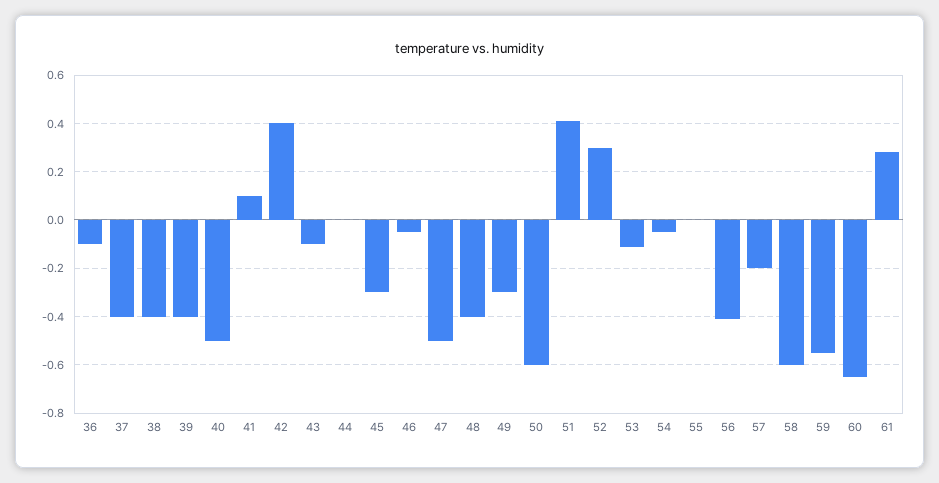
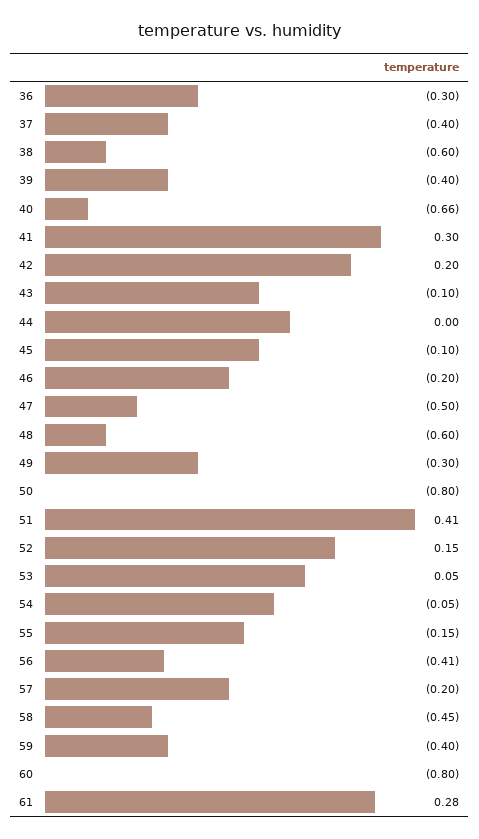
36: -0.1 -> -0.3
38: -0.4 -> -0.6
40: -0.5 -> -0.66
41: 0.1 -> 0.3
42: 0.4 -> 0.2
45: -0.3 -> -0.1
46: -0.05 -> -0.2
48: -0.4 -> -0.6
50: -0.6 -> -0.8
52: 0.3 -> 0.15
53: -0.1 -> 0.05
55: 0 -> -0.15
58: -0.6 -> -0.45
59: -0.55 -> -0.4
60: -0.65 -> -0.8

